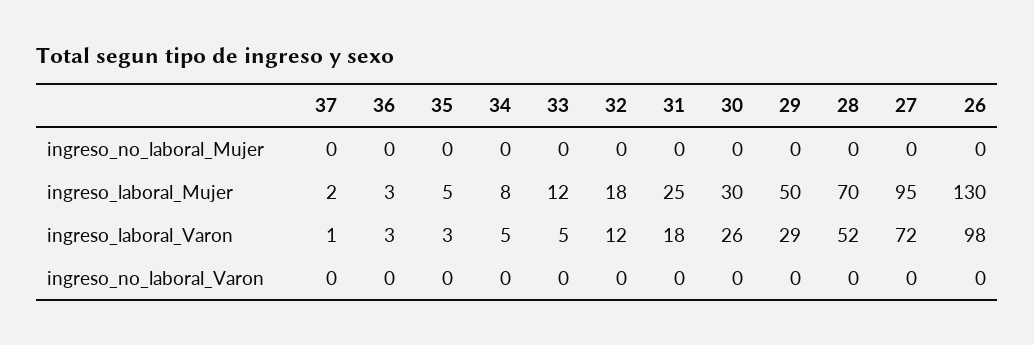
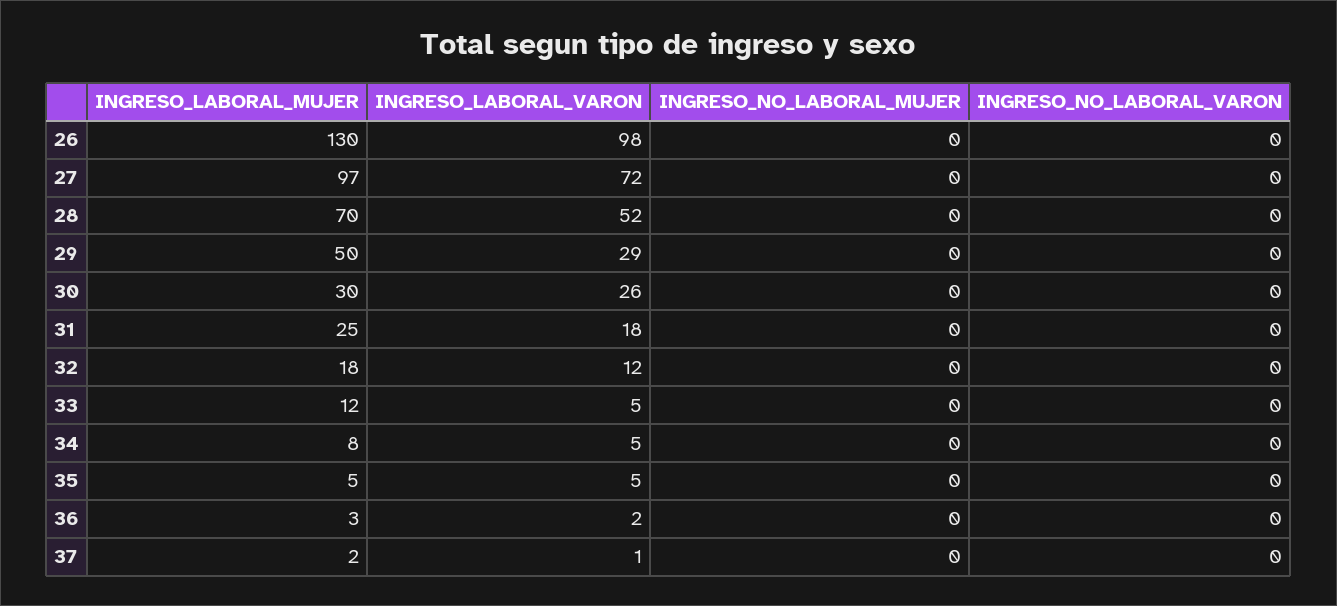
27, ingreso_laboral_Mujer: 95 -> 97
36, ingreso_laboral_Varon: 3 -> 2
35, ingreso_laboral_Varon: 3 -> 5

